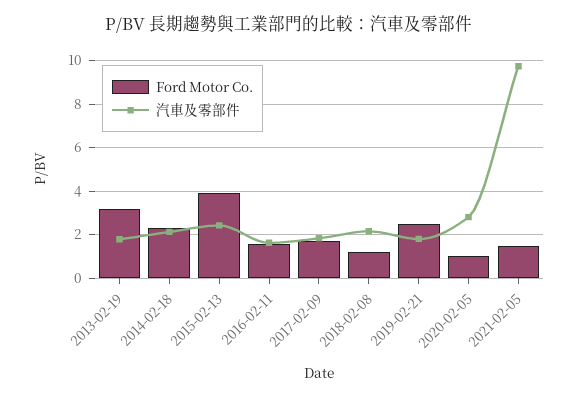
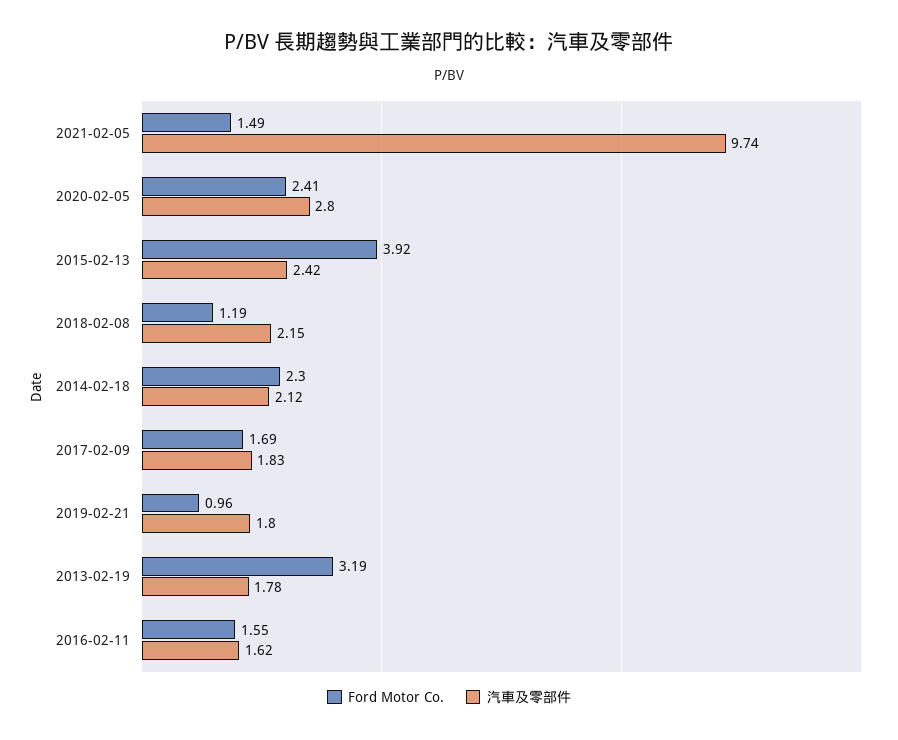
Ford Motor Co., 2019-02-21: 2.5 -> 0.96
Ford Motor Co., 2020-02-05: 1 -> 2.41

